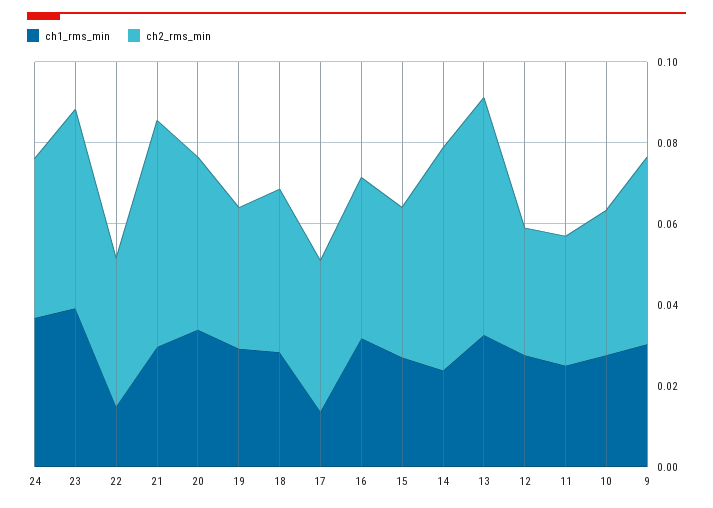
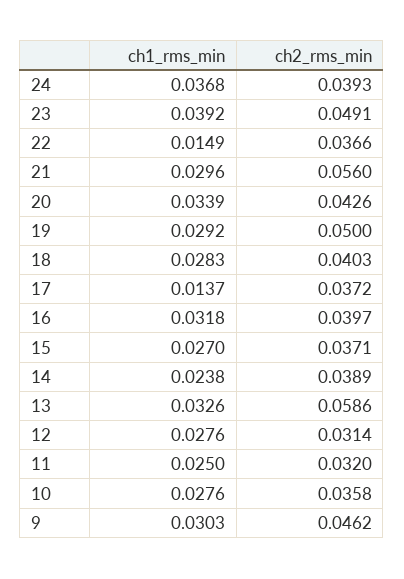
ch2_rms_min, 19: 0.035 -> 0.05
ch2_rms_min, 14: 0.055 -> 0.0389

